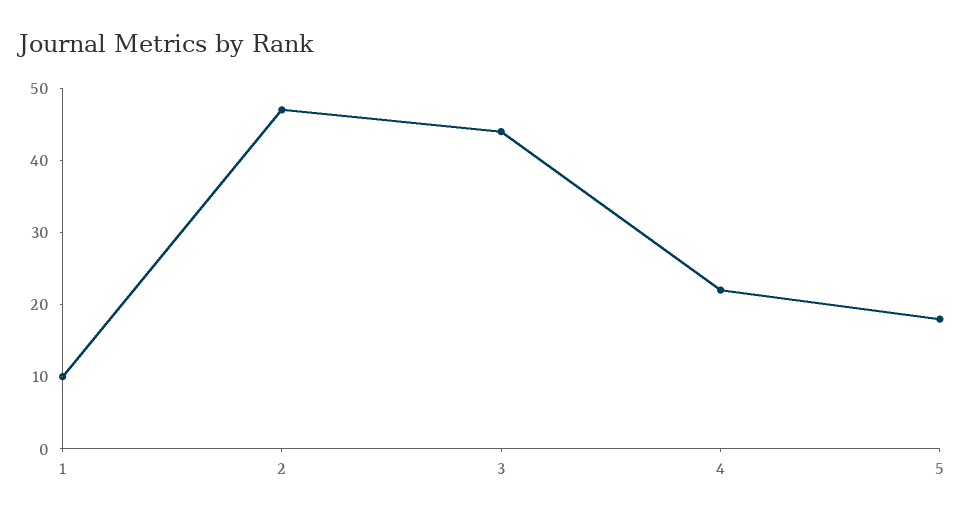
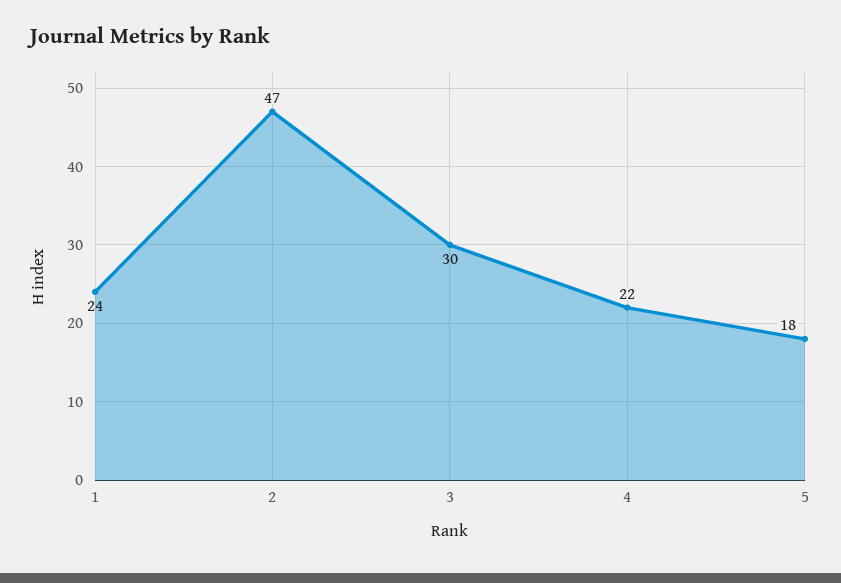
1: 10 -> 24
3: 45 -> 30

